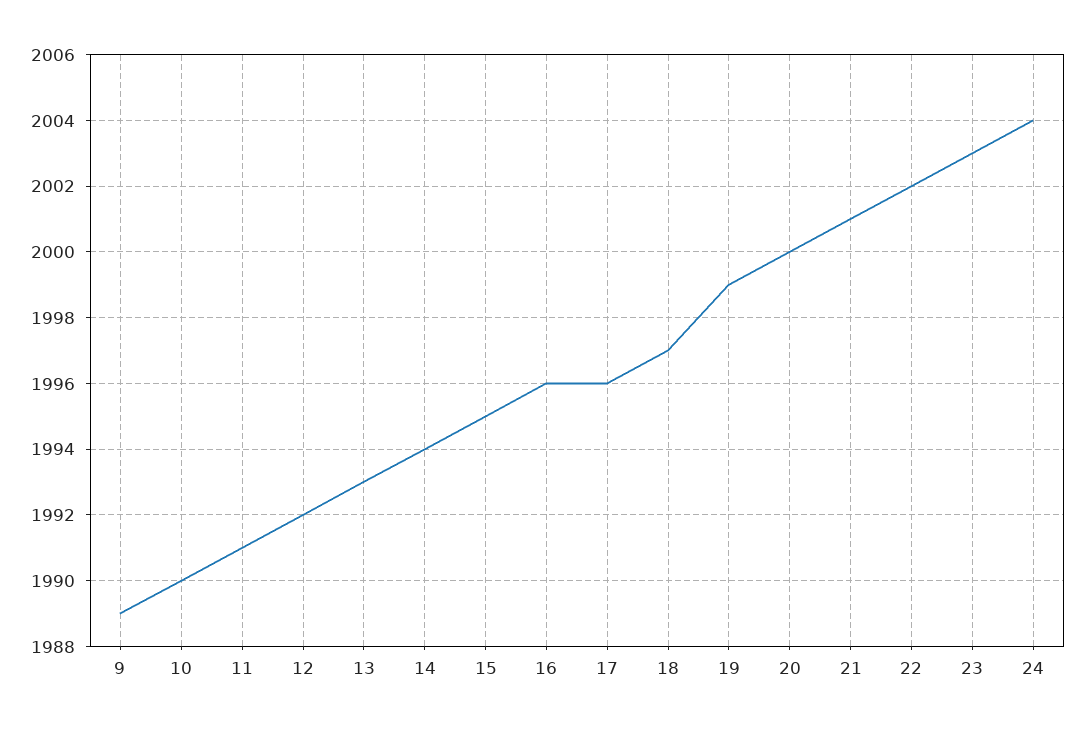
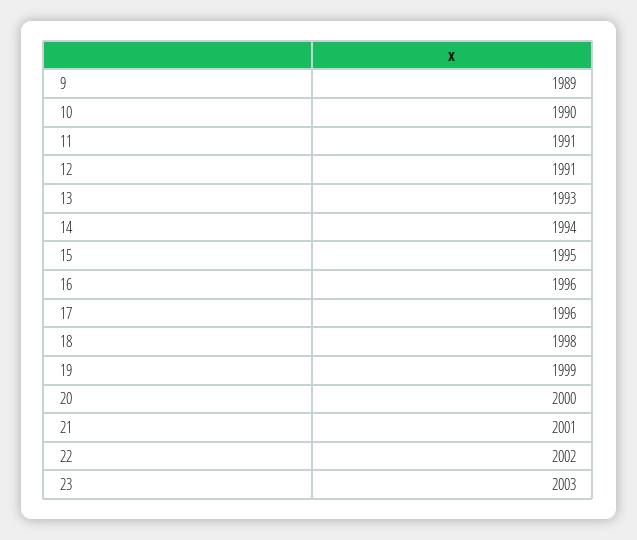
12: 1992 -> 1991
18: 1997 -> 1998
24: 2004 -> none

